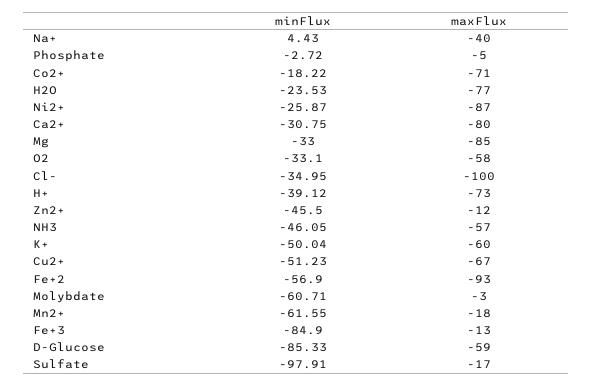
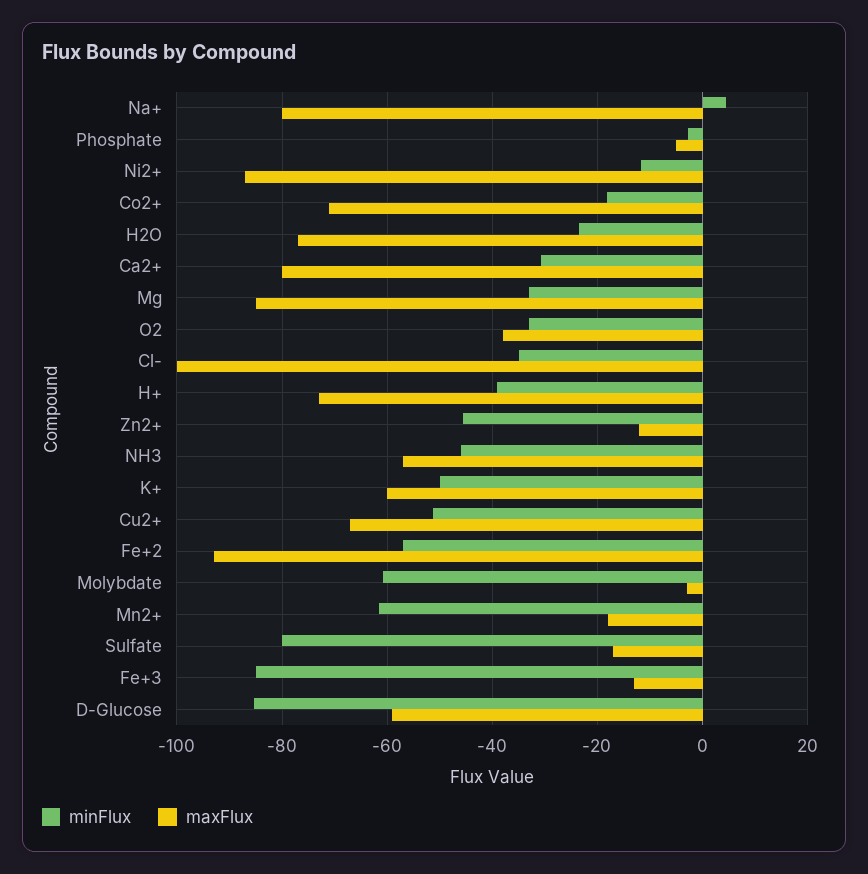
maxFlux, Na+: -40 -> -80
minFlux, Ni2+: -25.87 -> -12
maxFlux, O2: -58 -> -38
minFlux, Sulfate: -97.91 -> -80

